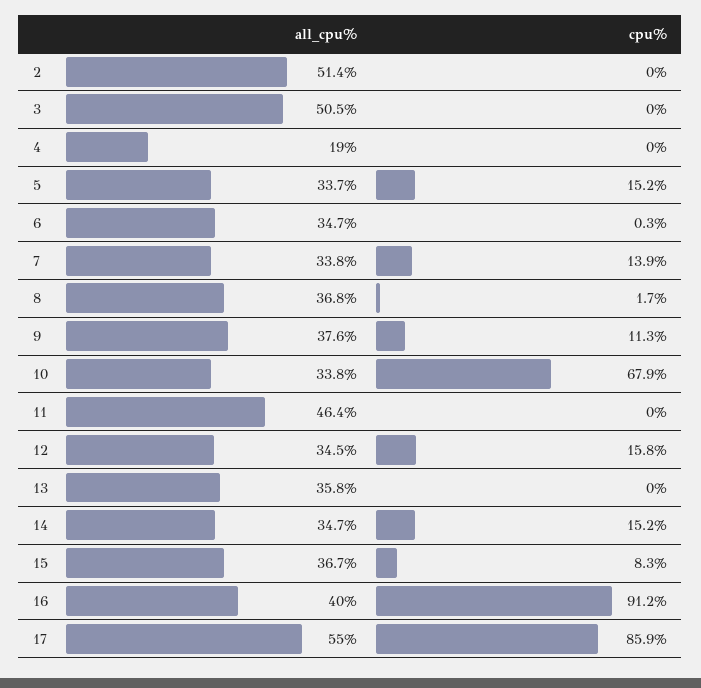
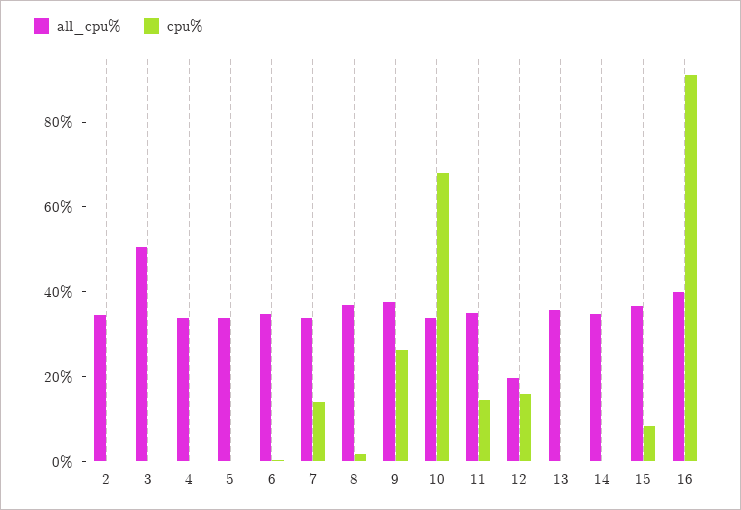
all_cpu%, 2: 51.4 -> 35
all_cpu%, 4: 19 -> 35
cpu%, 5: 15.2 -> 0
cpu%, 9: 11.3 -> 25
all_cpu%, 11: 46.4 -> 35
cpu%, 11: 0 -> 15
all_cpu%, 12: 34.5 -> 20
cpu%, 14: 15.2 -> 0
all_cpu%, 17: 55 -> none
cpu%, 17: 85.9 -> none

